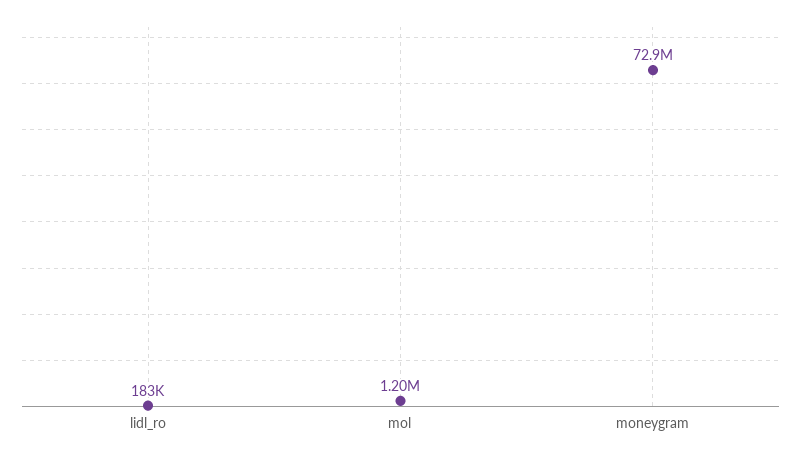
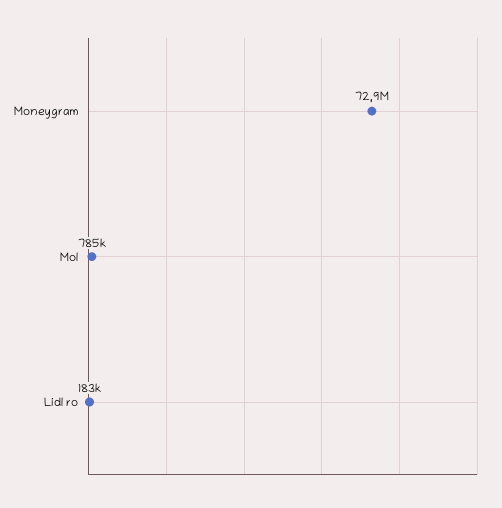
mol: 1200000 -> 785000

